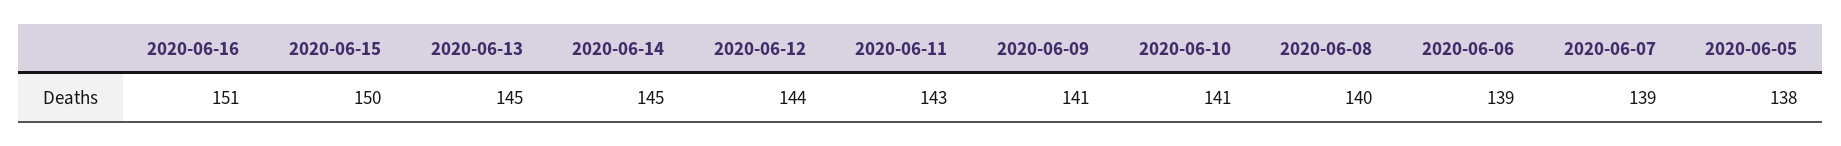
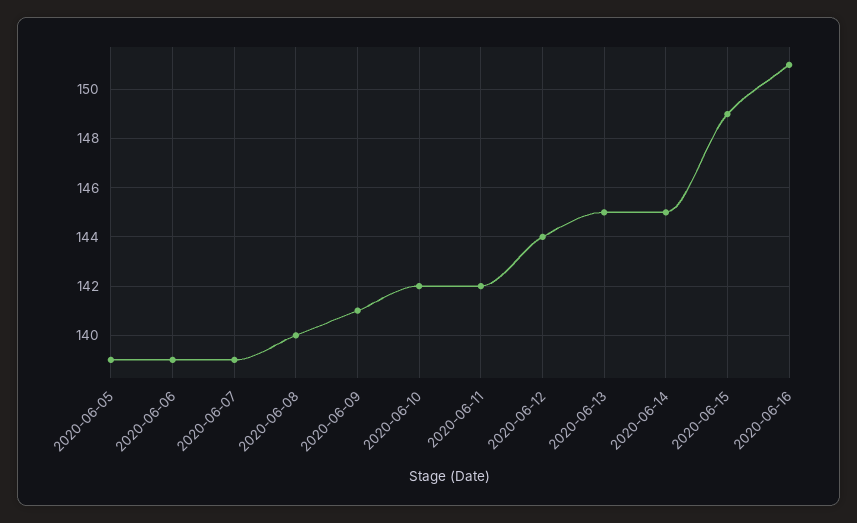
2020-06-15: 150 -> 149
2020-06-11: 143 -> 142
2020-06-10: 141 -> 142
2020-06-05: 138 -> 139

